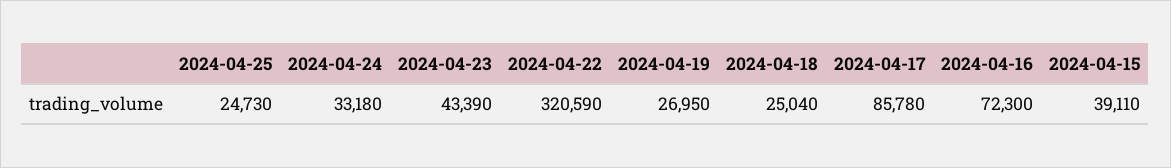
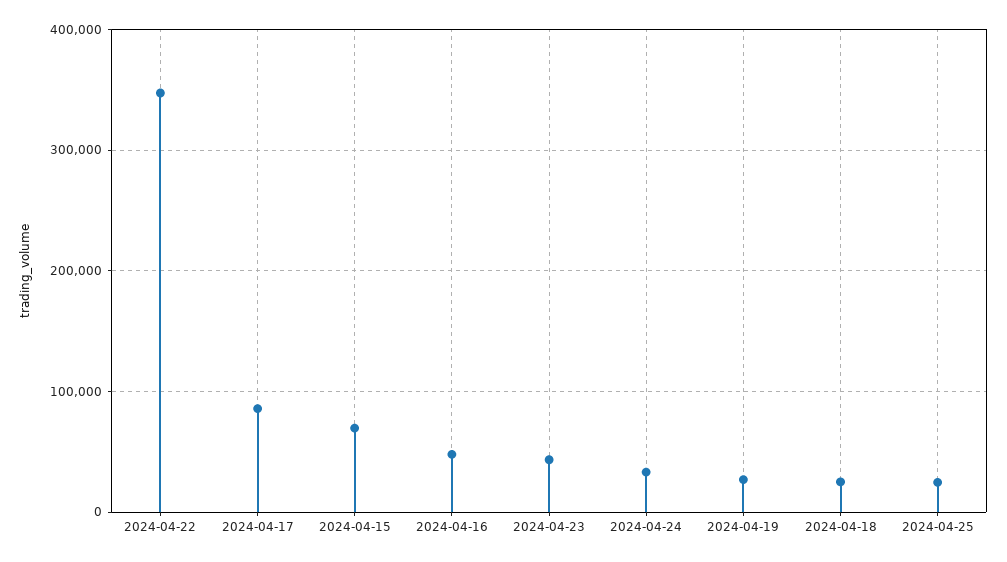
2024-04-22: 320590 -> 350000
2024-04-16: 72300 -> 50000
2024-04-15: 39110 -> 70000

